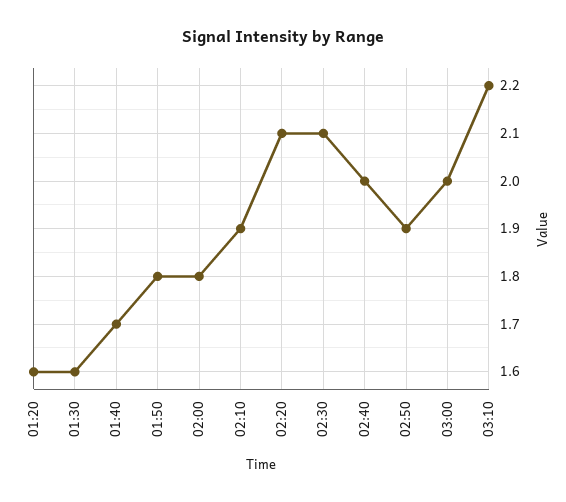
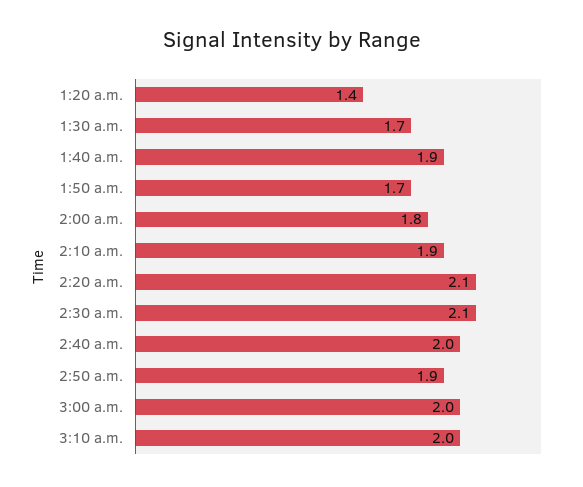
01:20: 1.6 -> 1.4
01:30: 1.6 -> 1.7
01:40: 1.7 -> 1.9
01:50: 1.8 -> 1.7
03:10: 2.2 -> 2

